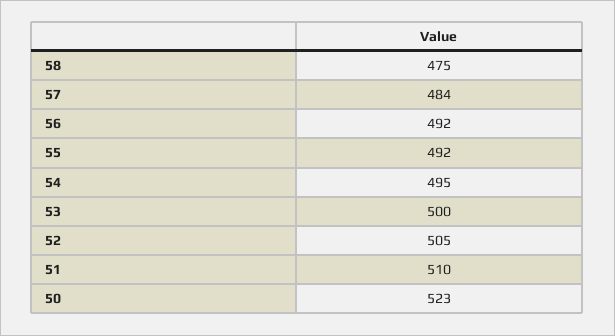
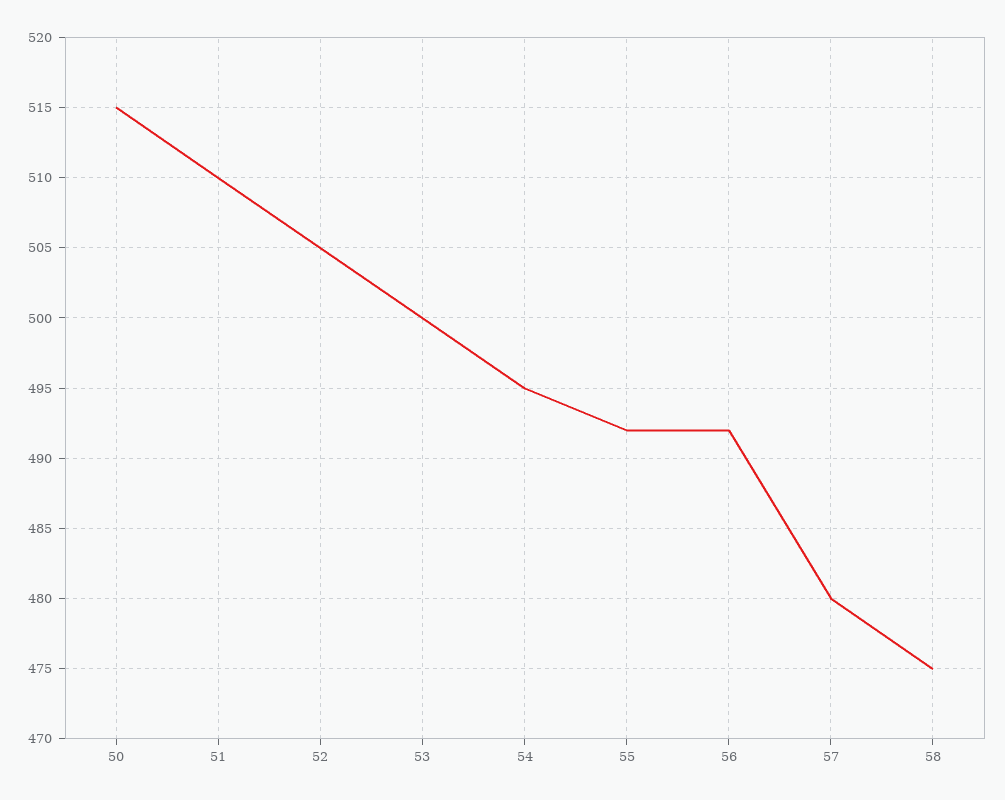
57: 484 -> 480
50: 523 -> 515

